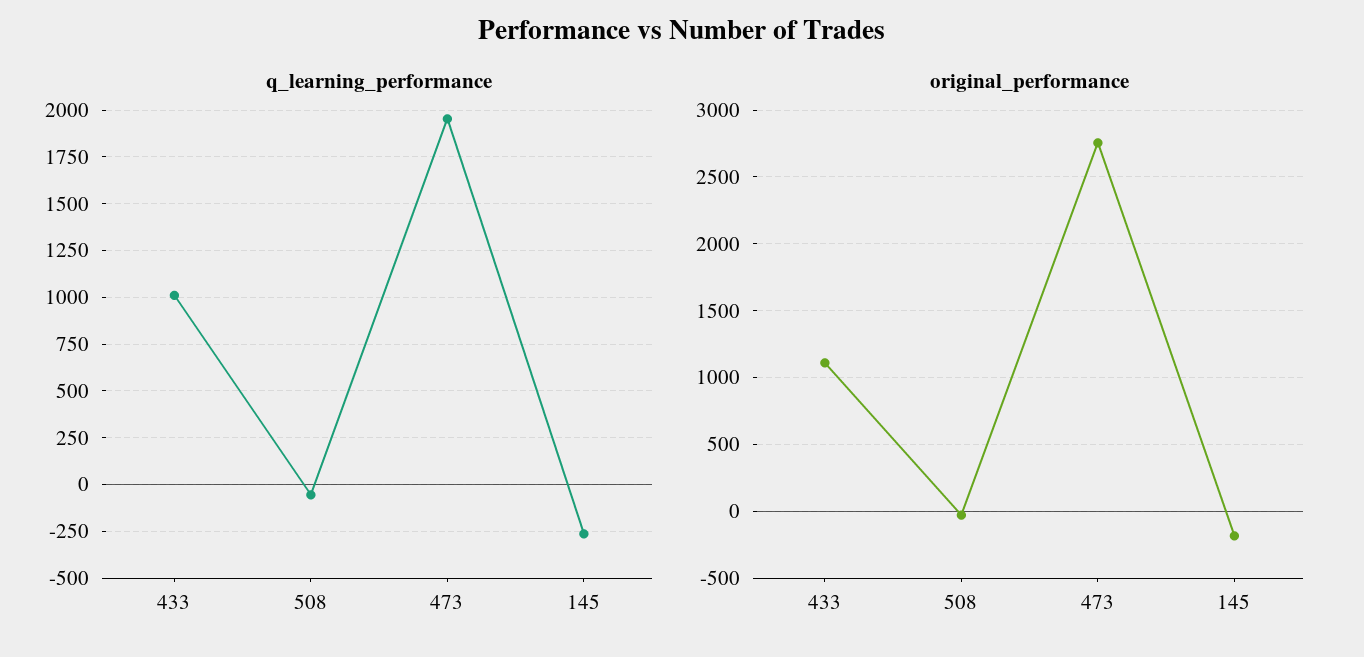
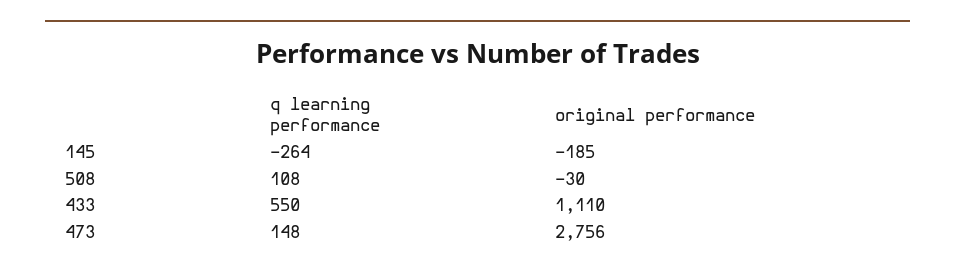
q_learning_performance, 433: 1000 -> 550
q_learning_performance, 508: -50 -> 108
q_learning_performance, 473: 1950 -> 148

